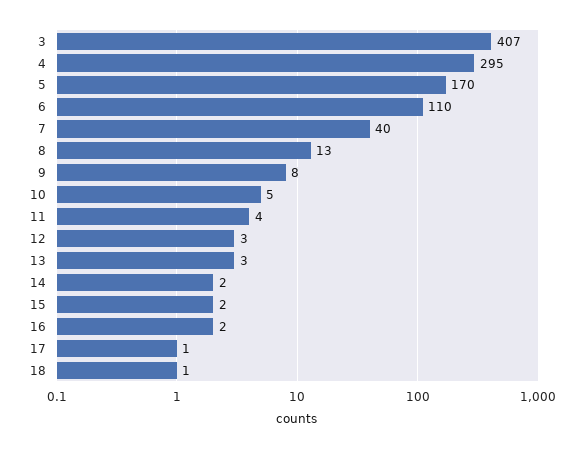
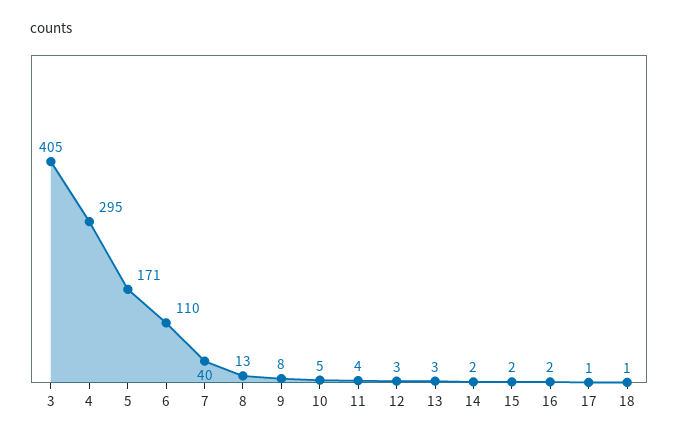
3: 407 -> 405
5: 170 -> 171

